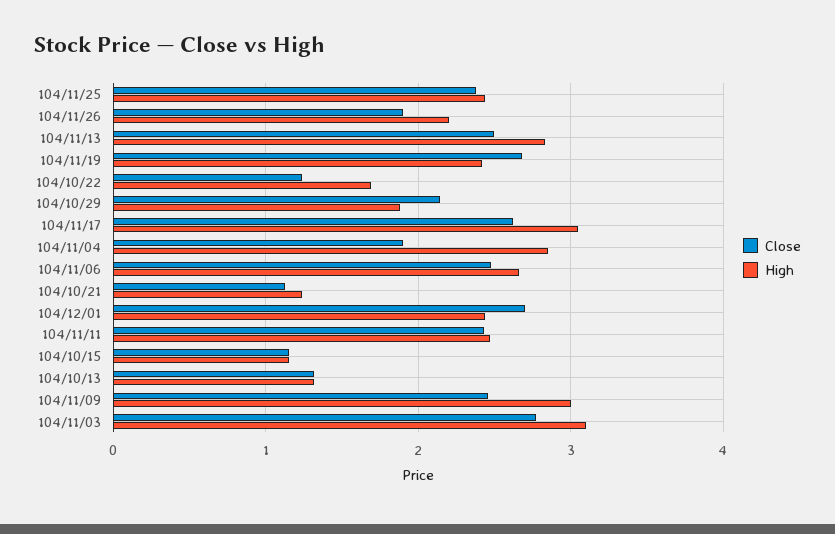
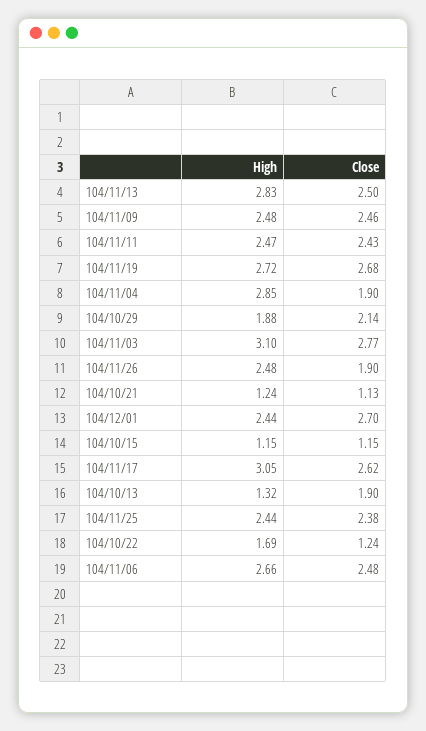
High, 104/11/26: 2.2 -> 2.48
High, 104/11/19: 2.4 -> 2.72
Close, 104/10/13: 1.3 -> 1.9
High, 104/11/09: 3 -> 2.48

